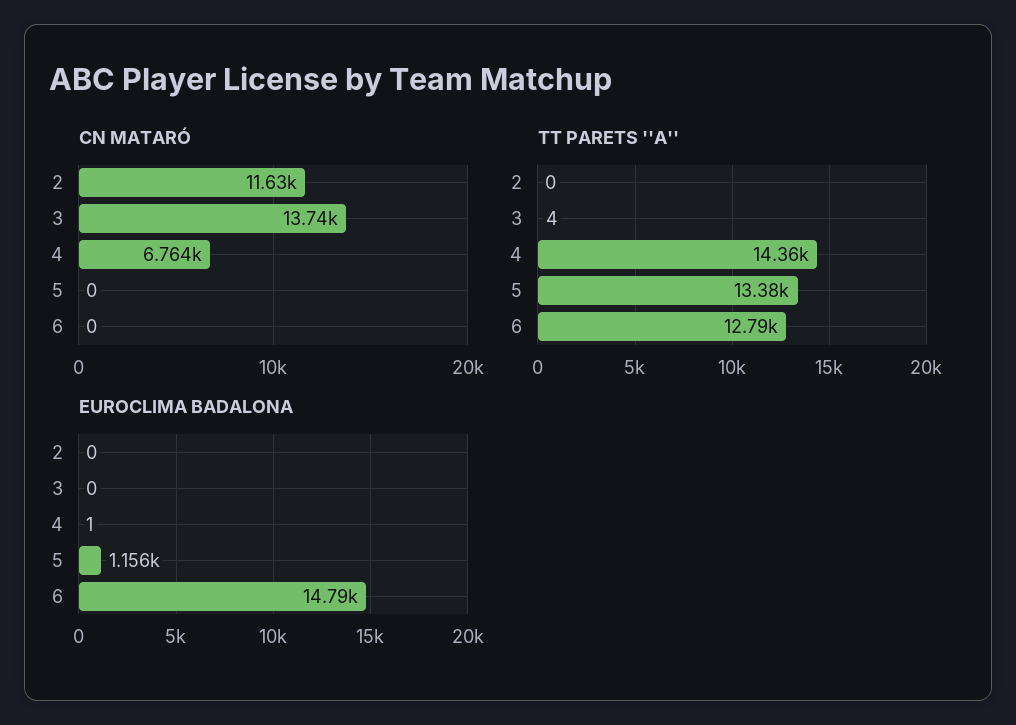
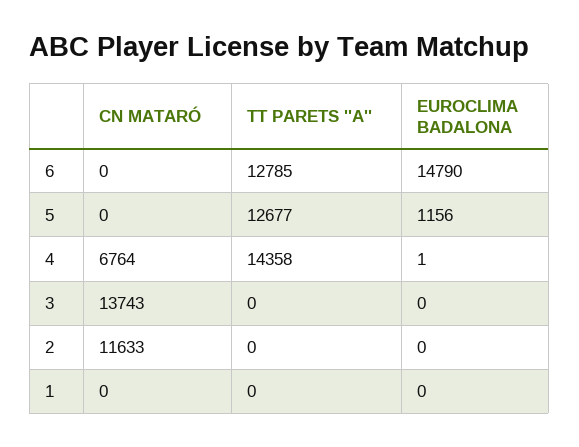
TT PARETS ''A'', 3: 4 -> 0
TT PARETS ''A'', 5: 13380 -> 12677
CN MATARÓ, 1: none -> 0
TT PARETS ''A'', 1: none -> 0
EUROCLIMA BADALONA, 1: none -> 0

